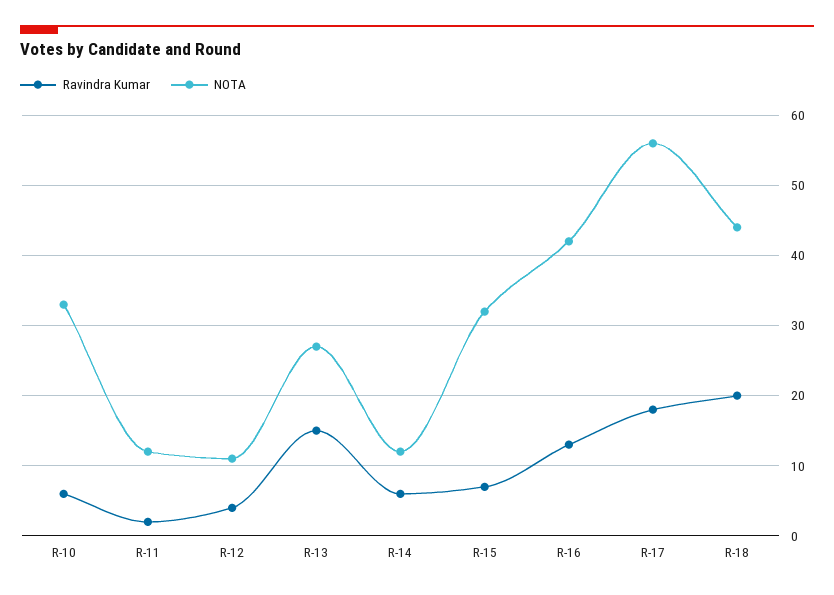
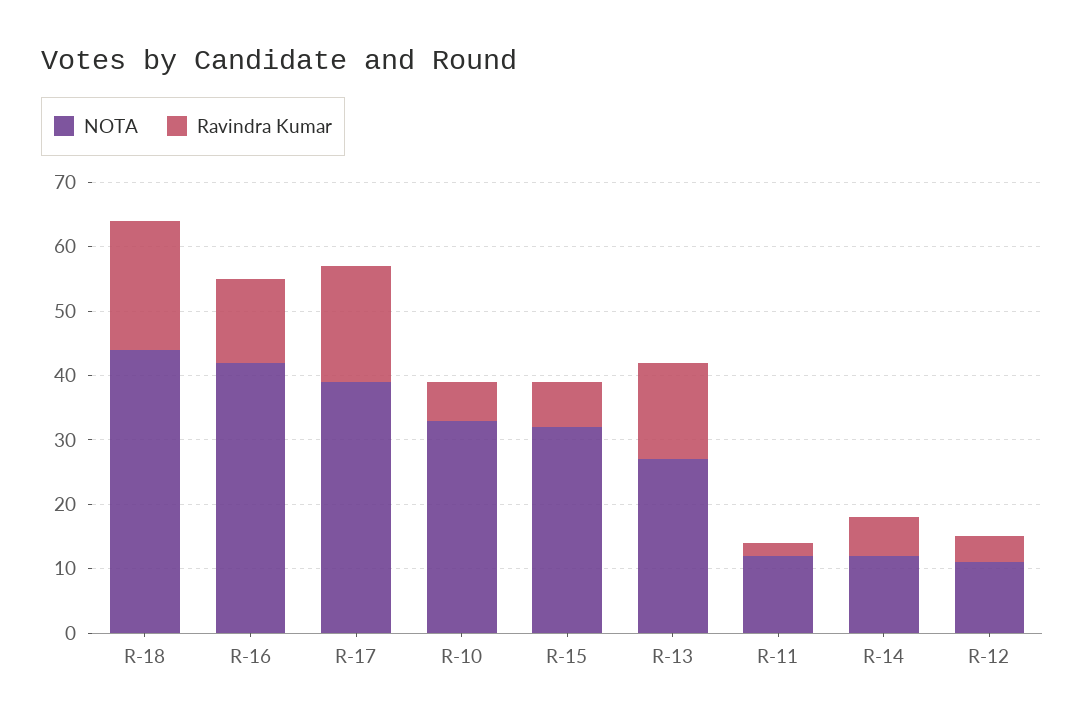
NOTA, R-17: 56 -> 40

